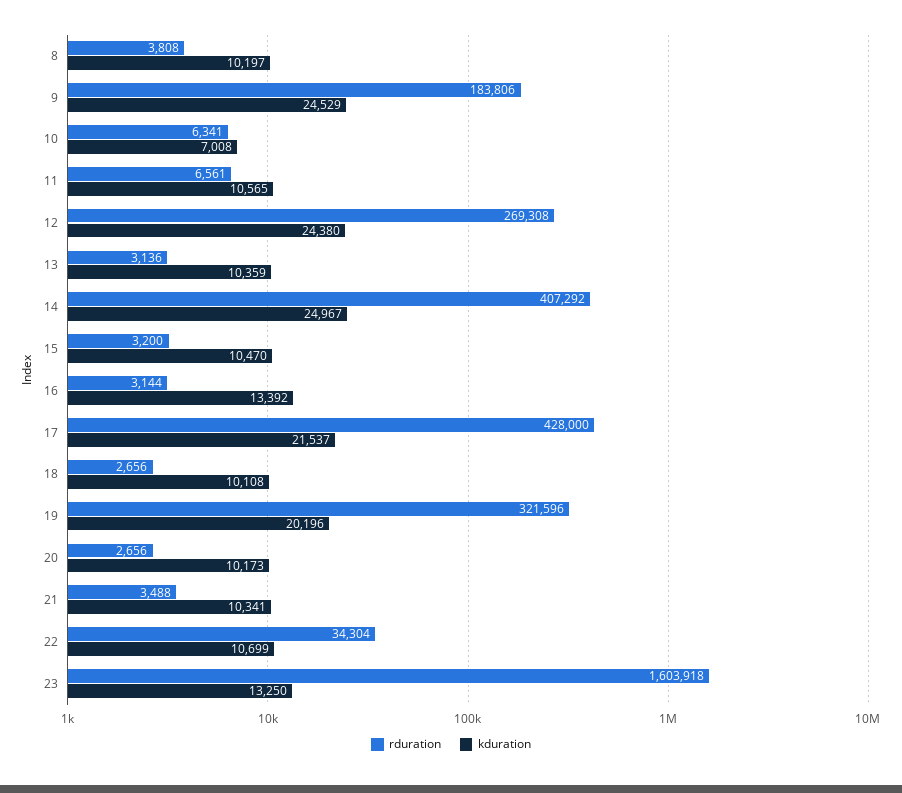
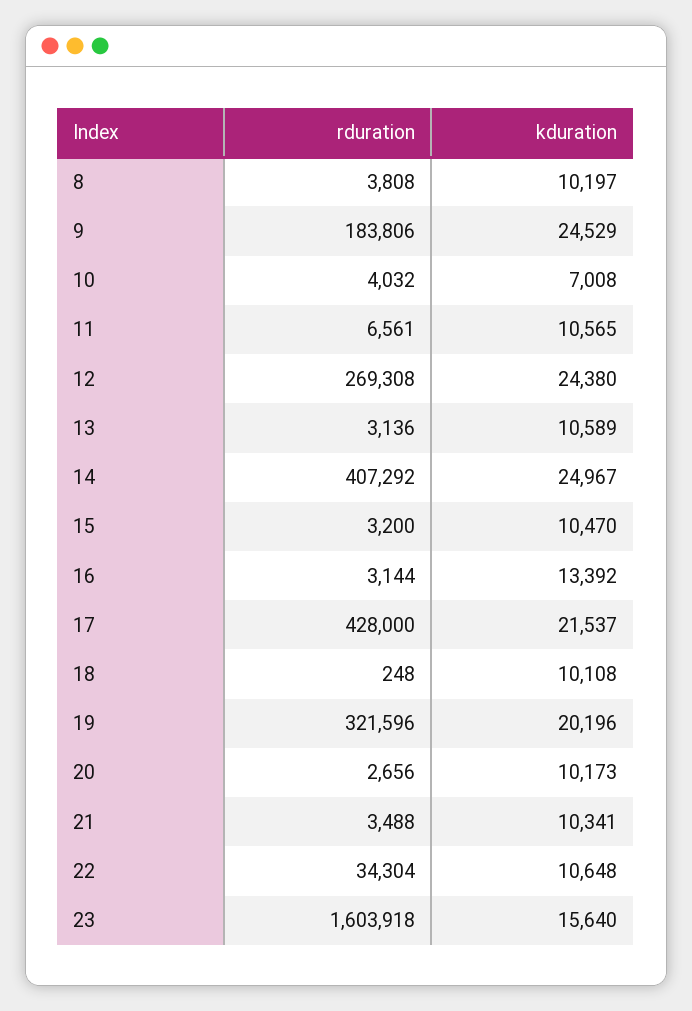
rduration, 10: 6341 -> 4032
kduration, 13: 10359 -> 10589
rduration, 18: 2656 -> 248
kduration, 22: 10699 -> 10648
kduration, 23: 13250 -> 15640

